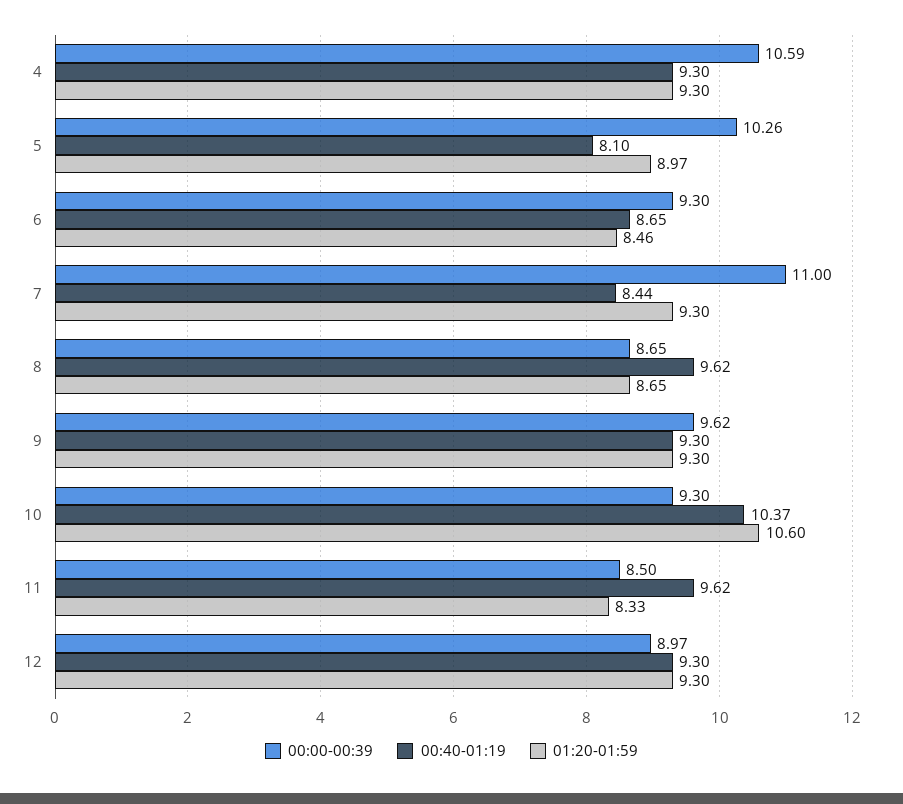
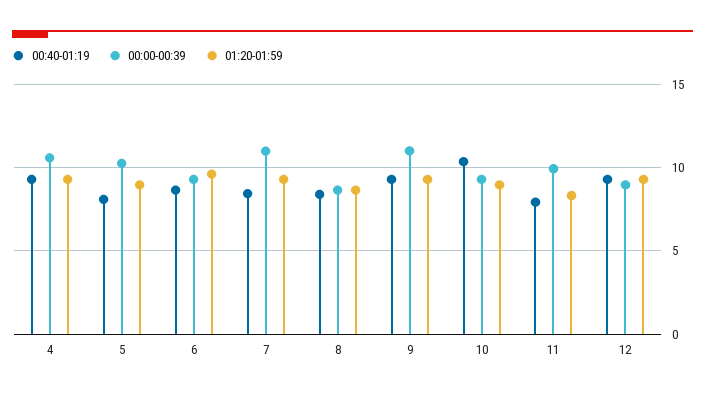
01:20-01:59, 6: 8.46 -> 9.5
00:40-01:19, 8: 9.62 -> 8.5
00:00-00:39, 9: 9.62 -> 11
01:20-01:59, 10: 10.6 -> 9
00:00-00:39, 11: 8.5 -> 10
00:40-01:19, 11: 9.62 -> 8

